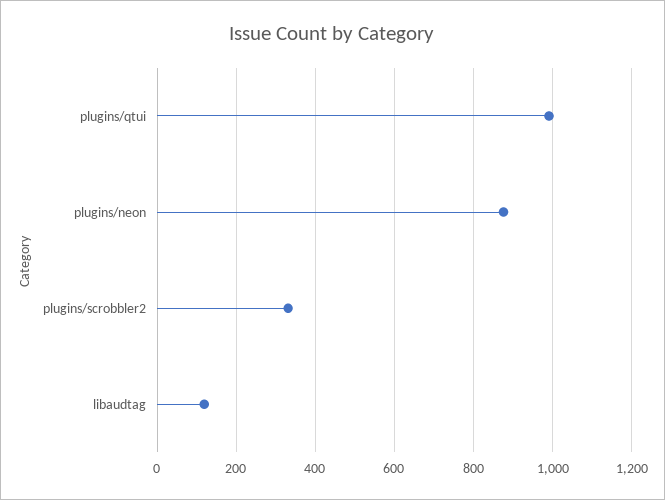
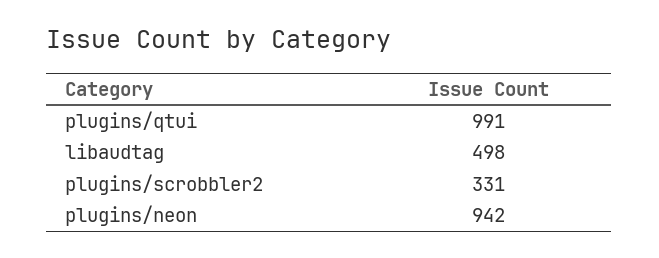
plugins/neon: 880 -> 942
libaudtag: 120 -> 498

